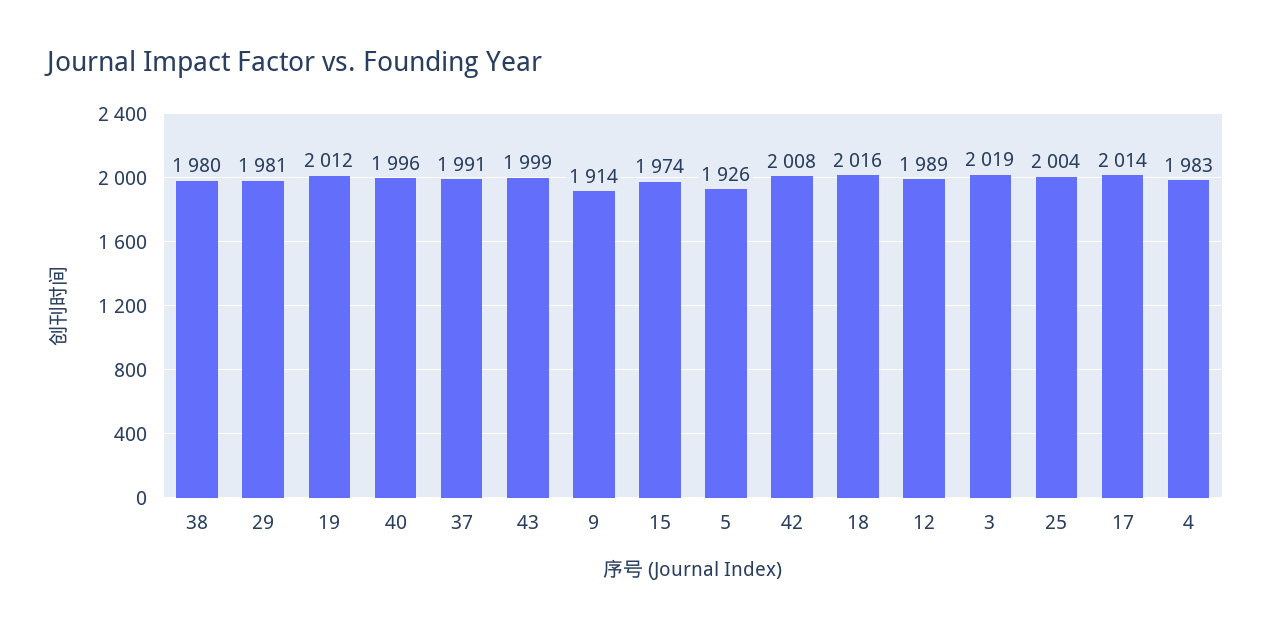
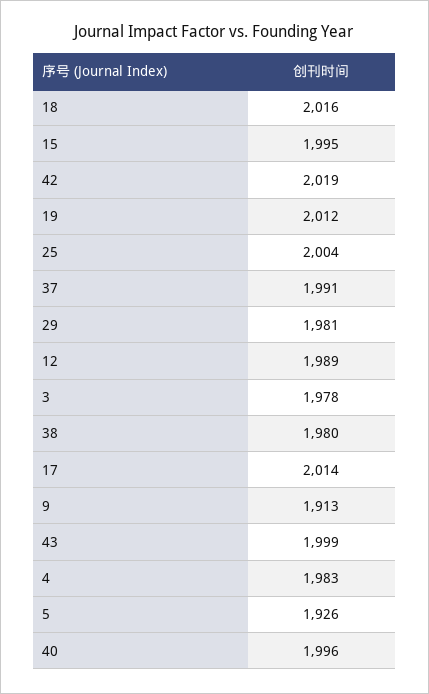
9: 1914 -> 1913
15: 1974 -> 1995
42: 2008 -> 2019
3: 2019 -> 1978

